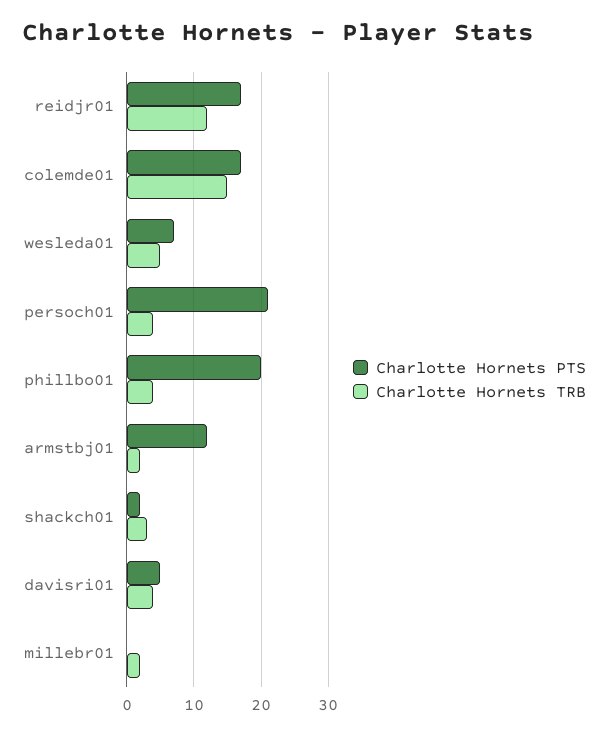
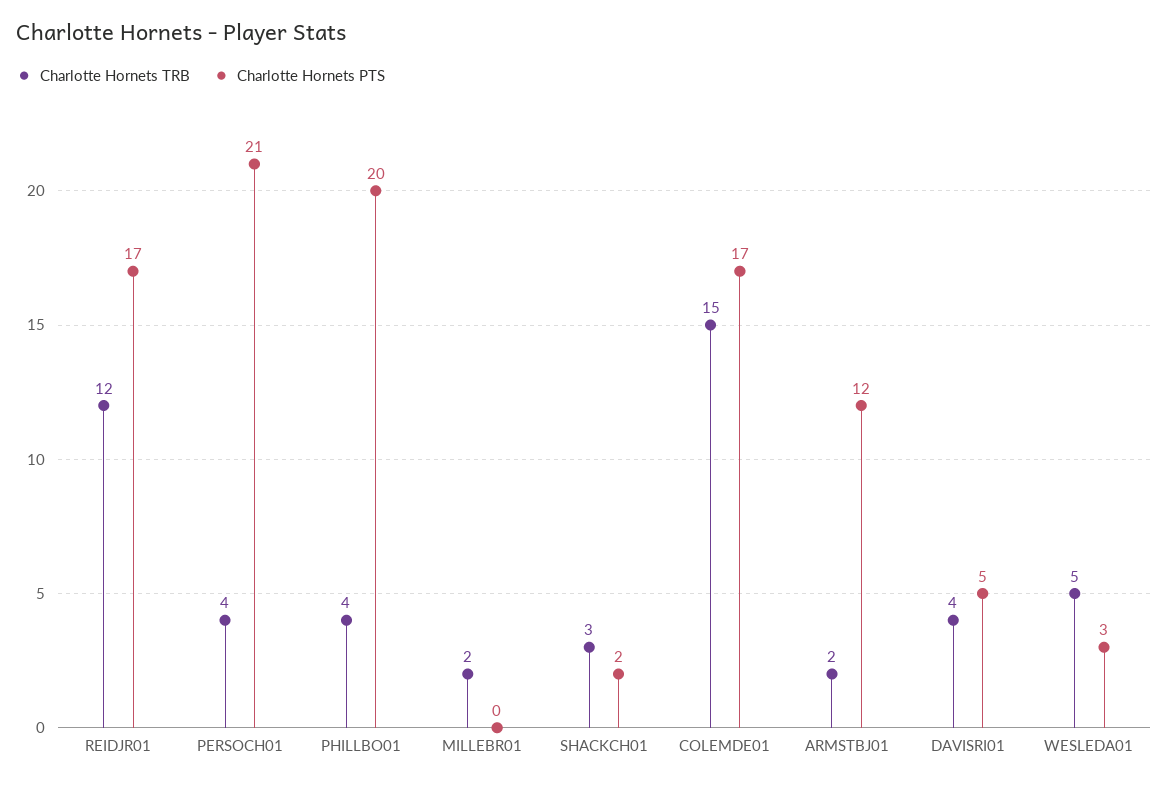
Charlotte Hornets PTS, wesleda01: 7 -> 3

